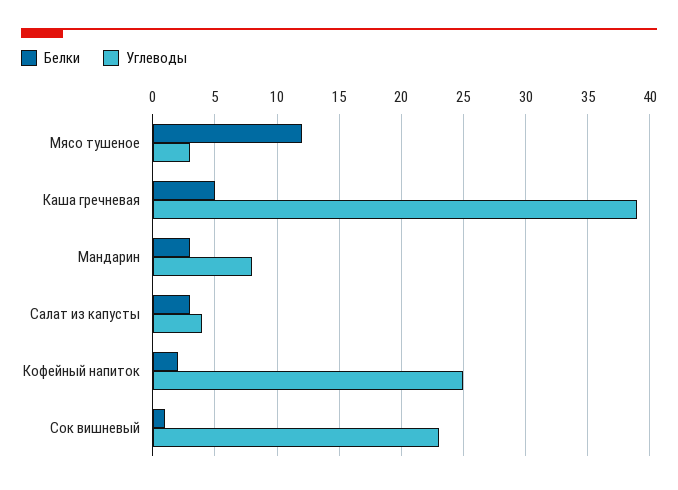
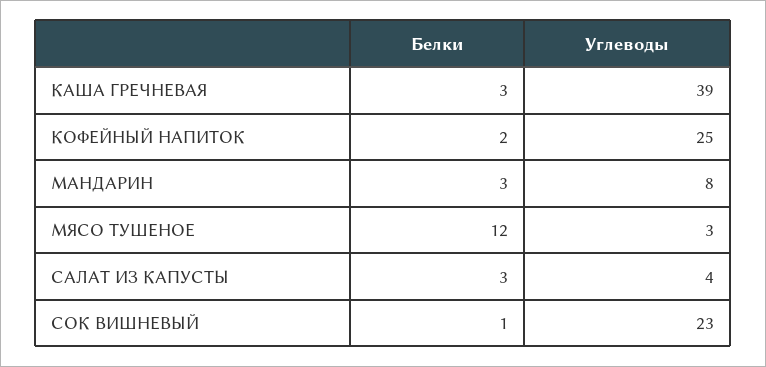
Белки, Каша гречневая: 5 -> 3

